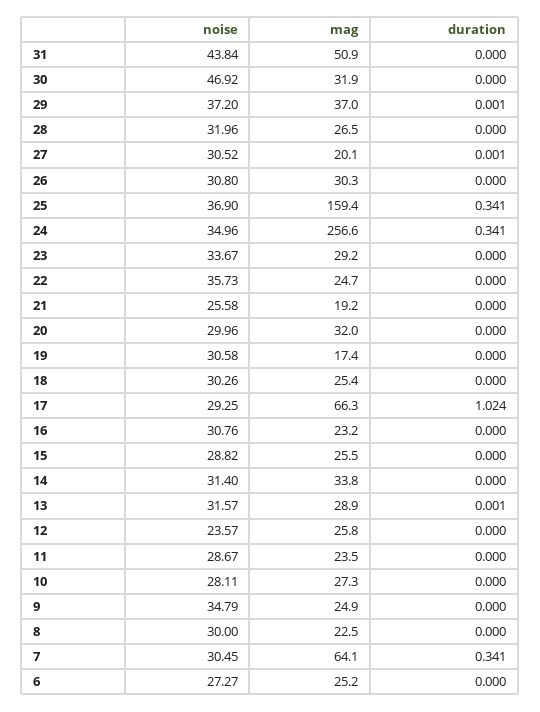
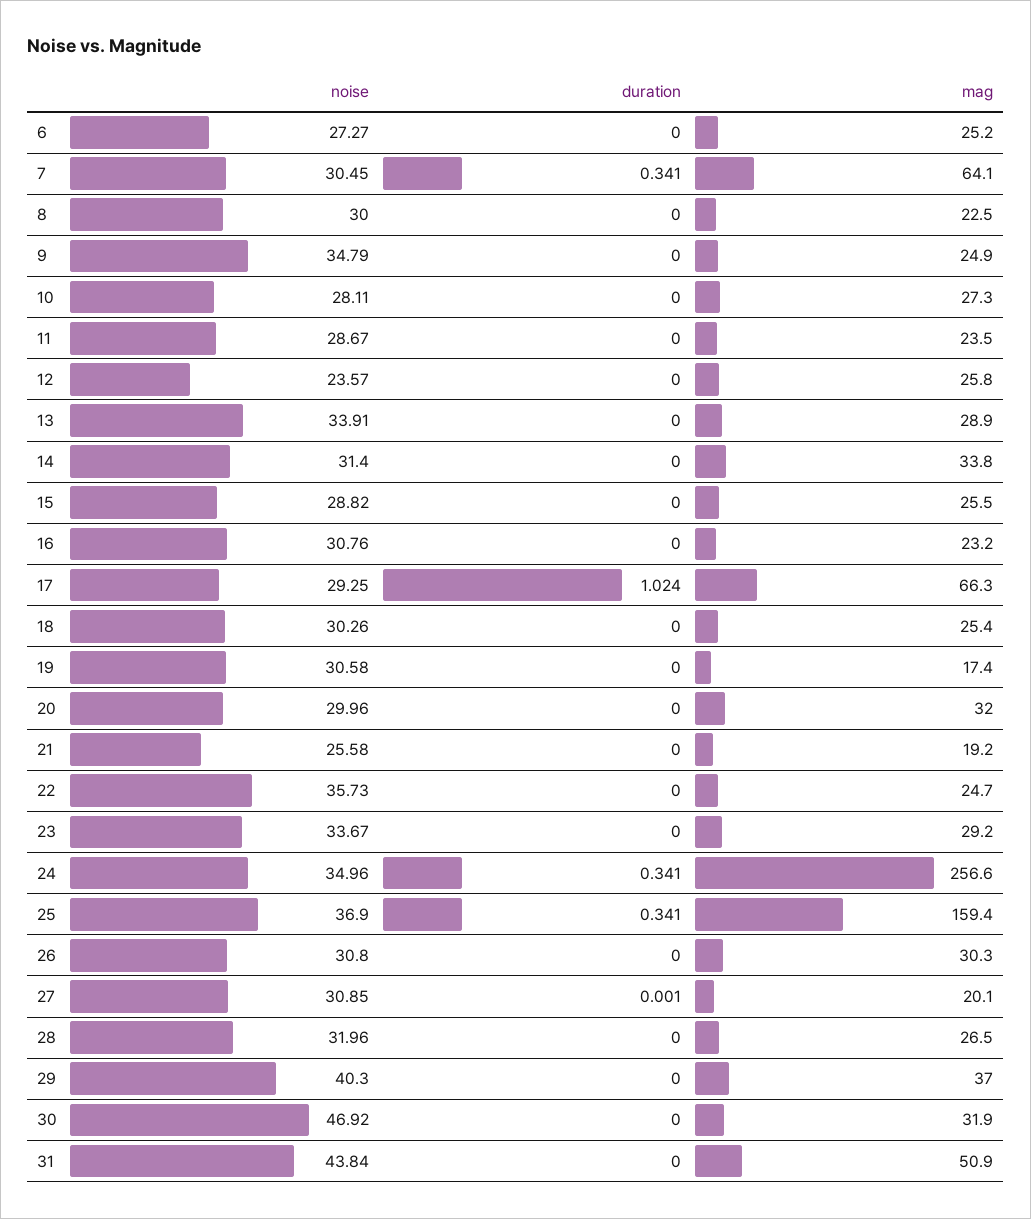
noise, 29: 37.2 -> 40.3
duration, 29: 0.001 -> 0
noise, 27: 30.52 -> 30.85
noise, 13: 31.57 -> 33.91
duration, 13: 0.001 -> 0

